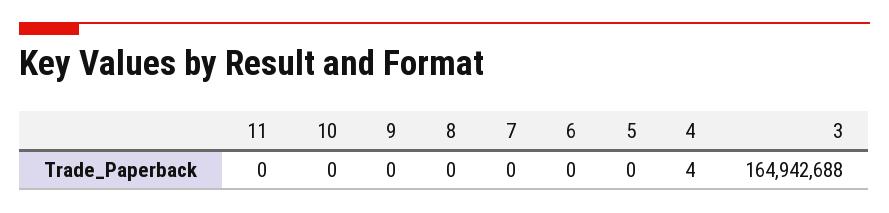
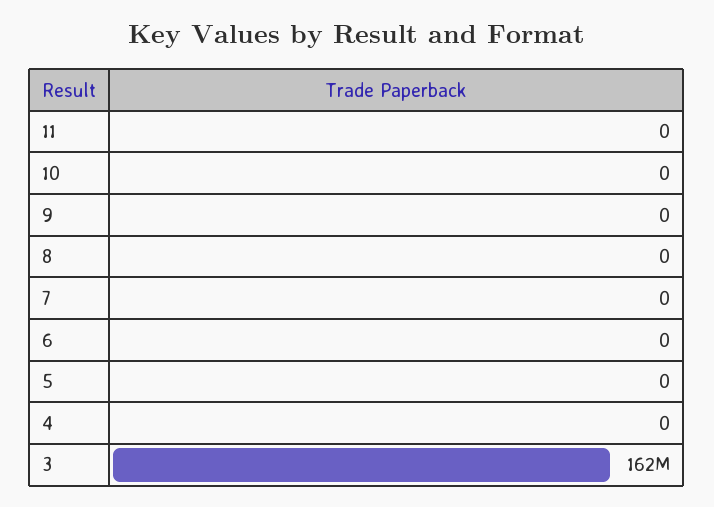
4: 4 -> 0
3: 164942688 -> 162000000

